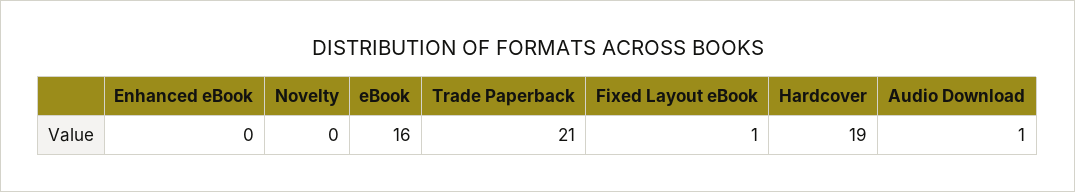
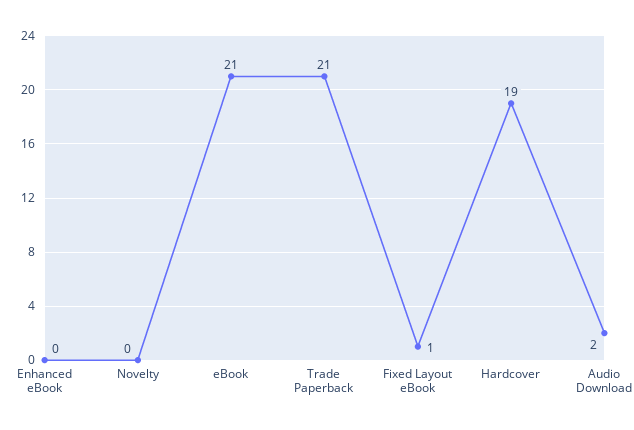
eBook: 16 -> 21
Audio Download: 1 -> 2

